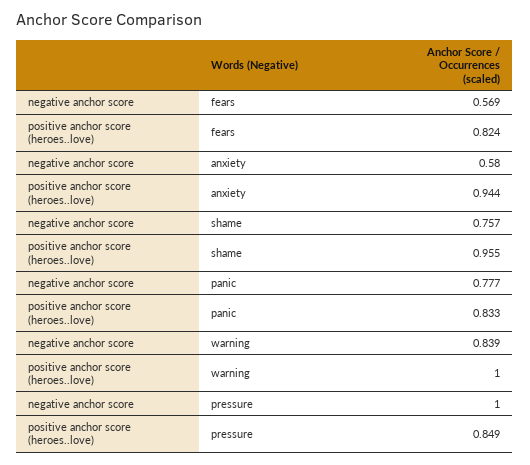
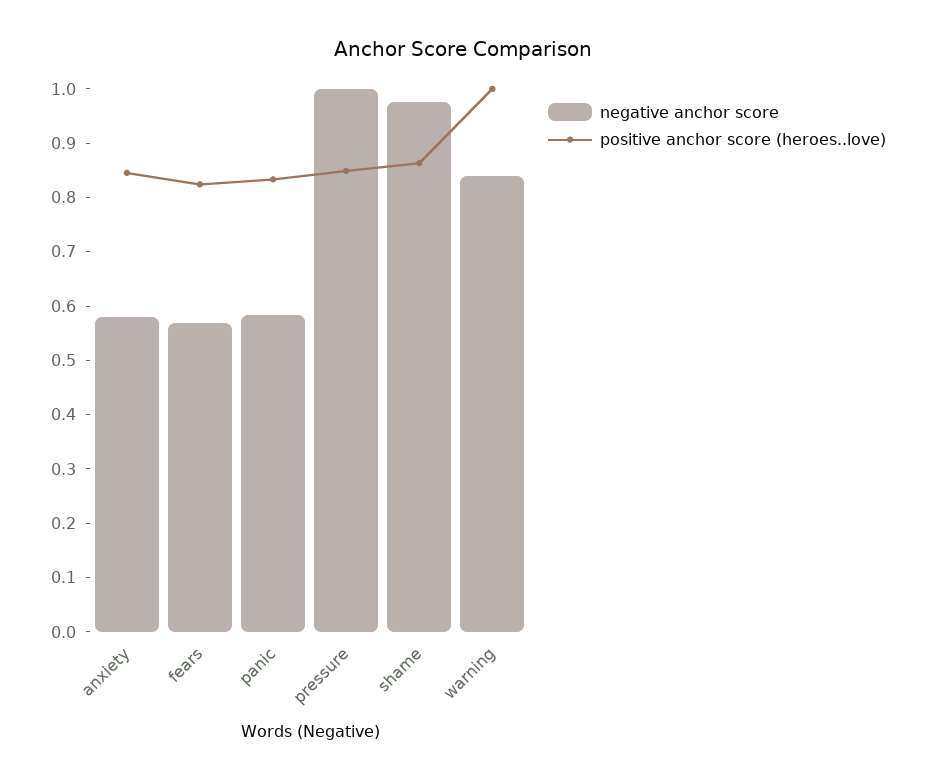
positive anchor score (heroes..love), anxiety: 0.944 -> 0.84
negative anchor score, shame: 0.757 -> 0.98
positive anchor score (heroes..love), shame: 0.955 -> 0.86
negative anchor score, panic: 0.777 -> 0.58

